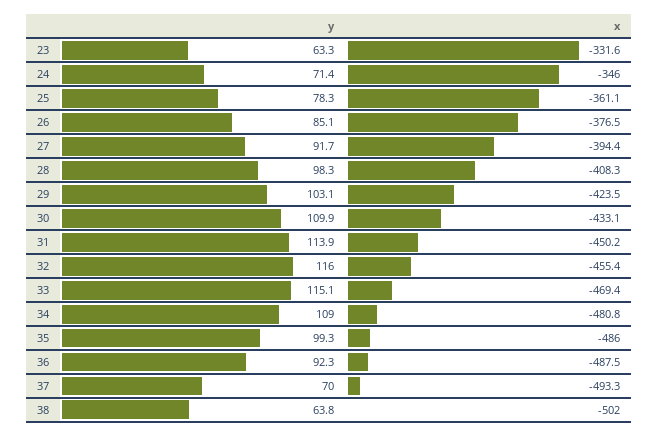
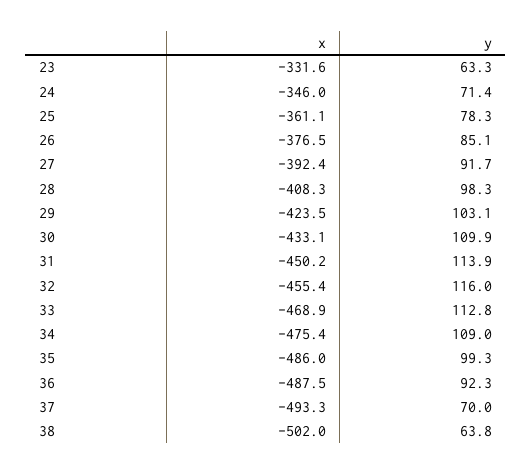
x, 27: -394.4 -> -392.4
y, 33: 115.1 -> 112.8
x, 33: -469.4 -> -468.9
x, 34: -480.8 -> -475.4

